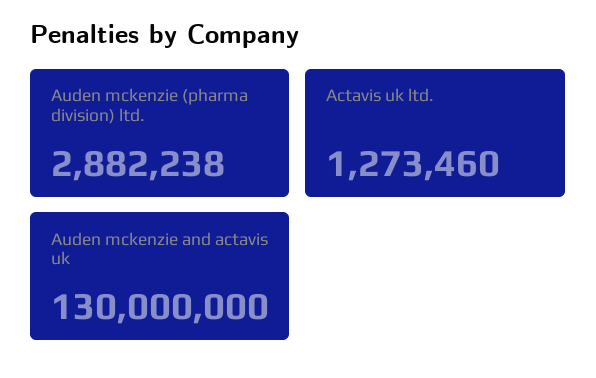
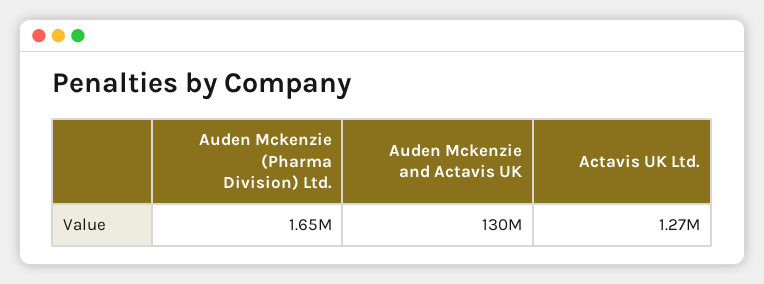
Auden mckenzie (pharma division) ltd.: 2882238 -> 1650000

